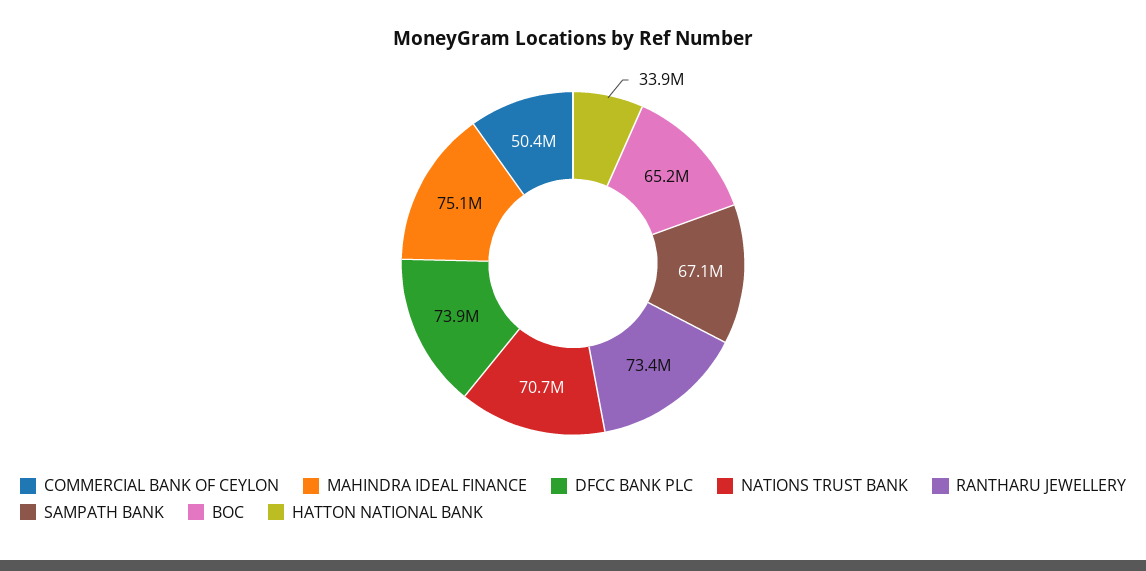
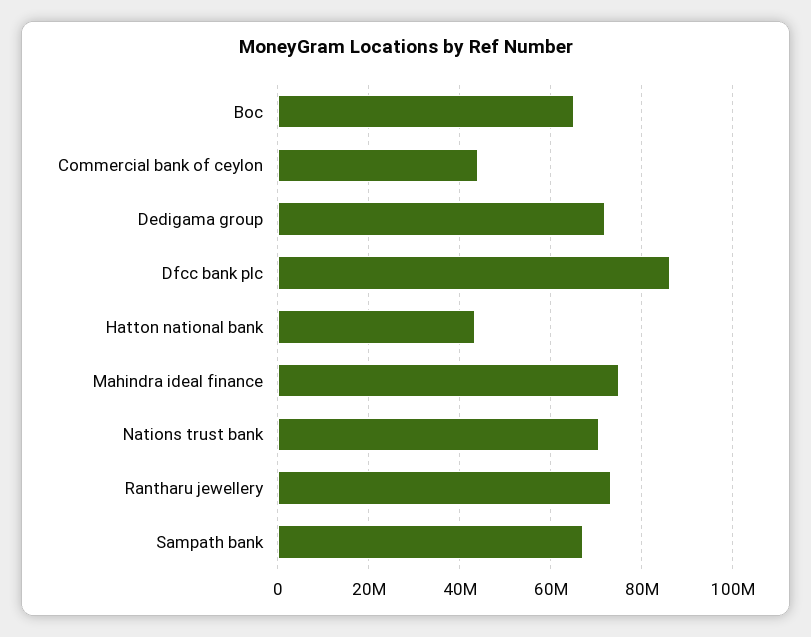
COMMERCIAL BANK OF CEYLON: 50400000 -> 44000000
DFCC BANK PLC: 73900000 -> 86000000
HATTON NATIONAL BANK: 33900000 -> 44000000
Dedigama group: none -> 72000000

